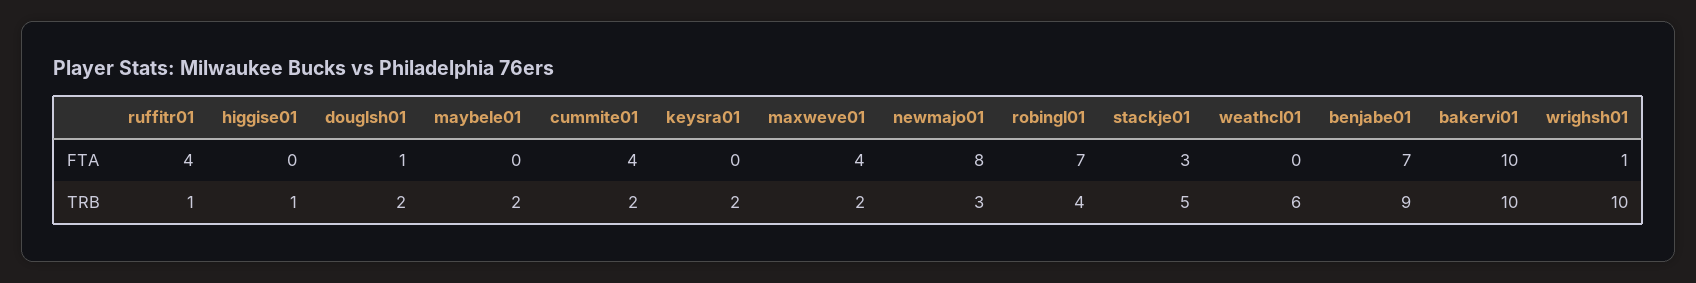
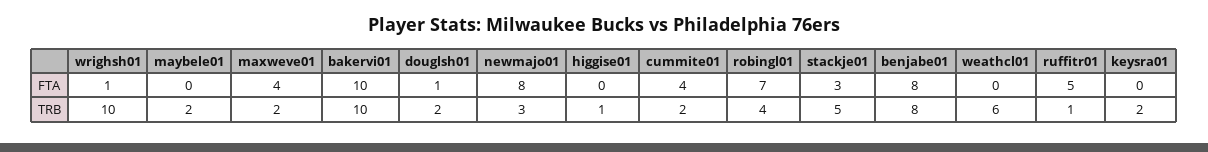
ruffitr01, FTA: 4 -> 5
benjabe01, FTA: 7 -> 8
benjabe01, TRB: 9 -> 8

